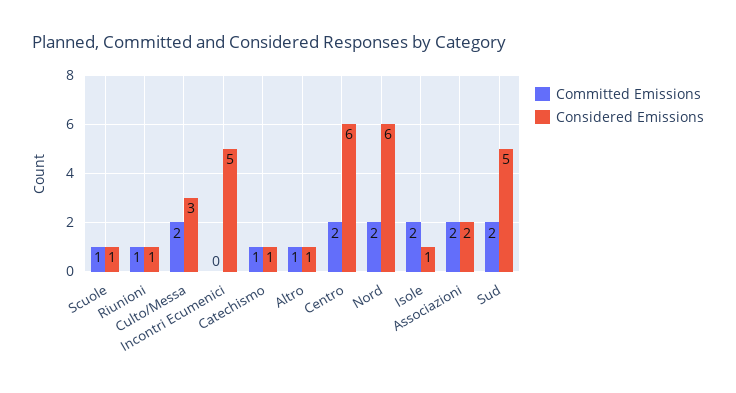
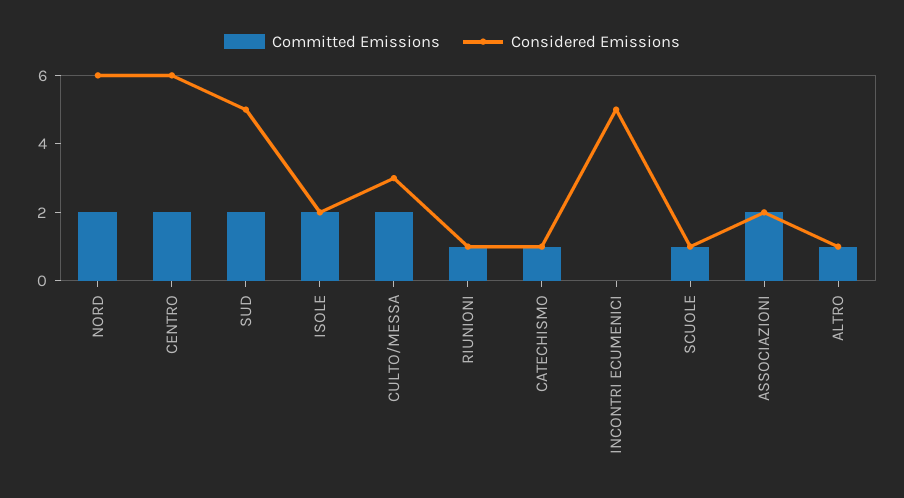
Considered Emissions, Isole: 1 -> 2

